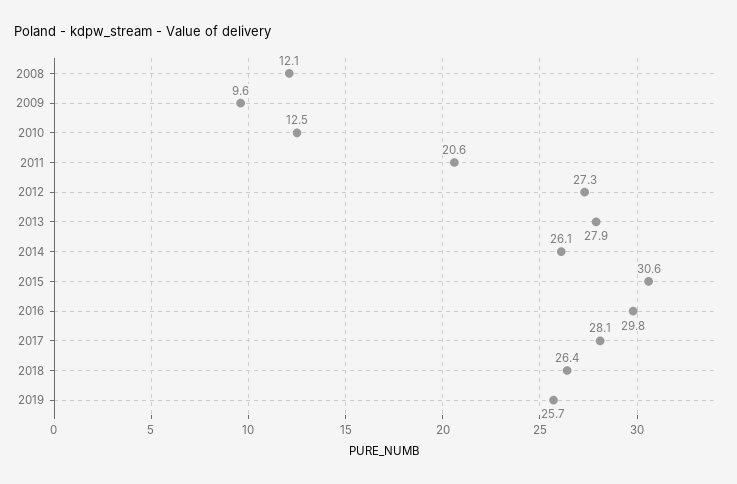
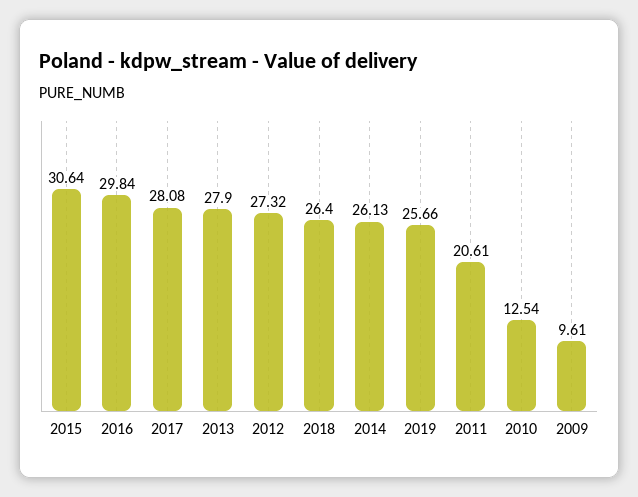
2008: 12.1 -> none

